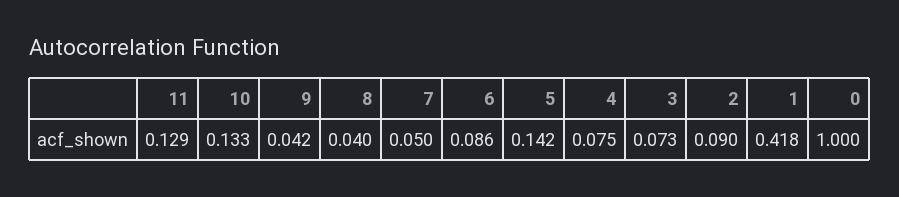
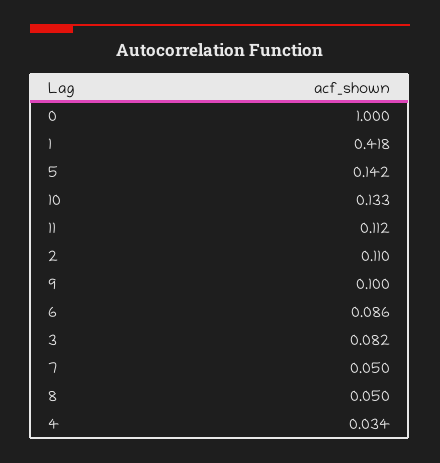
11: 0.129 -> 0.112
9: 0.042 -> 0.1
8: 0.04 -> 0.05
4: 0.075 -> 0.034
3: 0.073 -> 0.082
2: 0.09 -> 0.11

